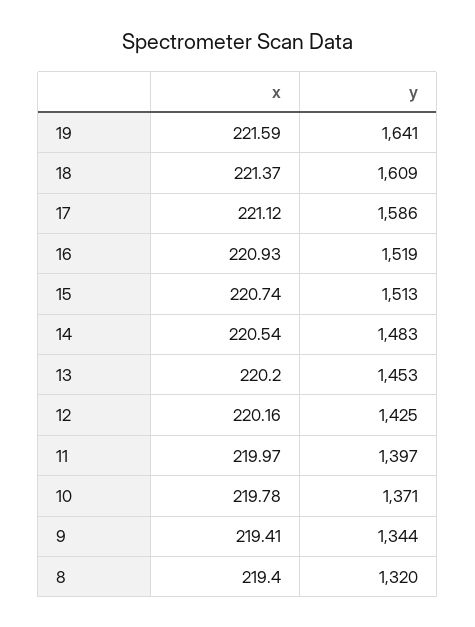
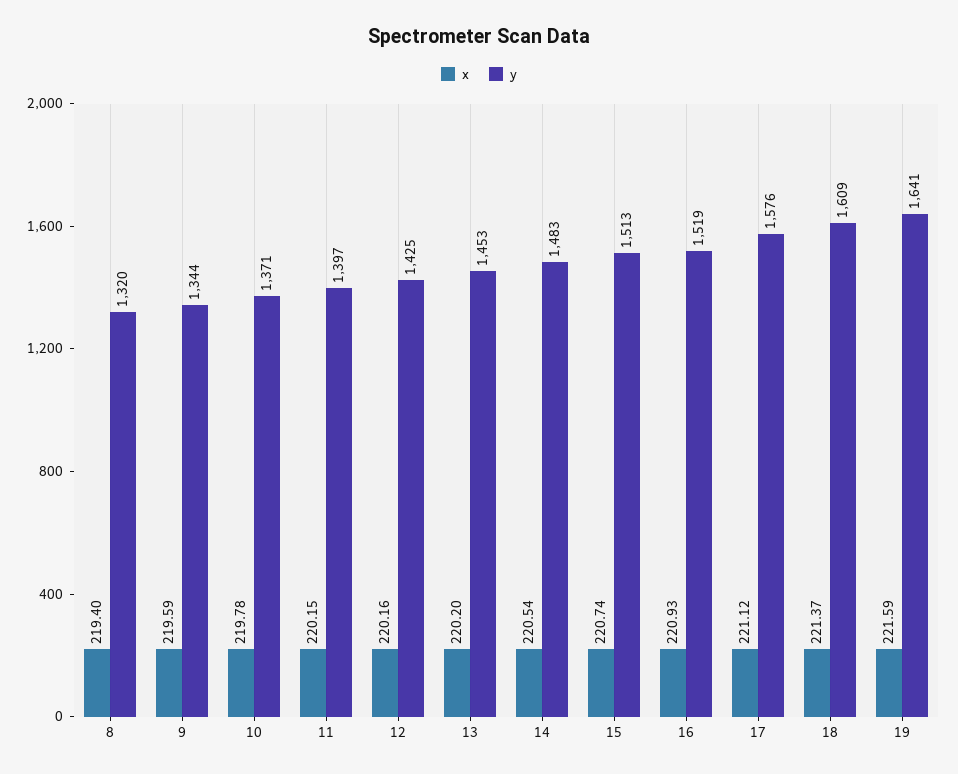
y, 17: 1586 -> 1576
x, 11: 219.97 -> 220.15
x, 9: 219.41 -> 219.59

